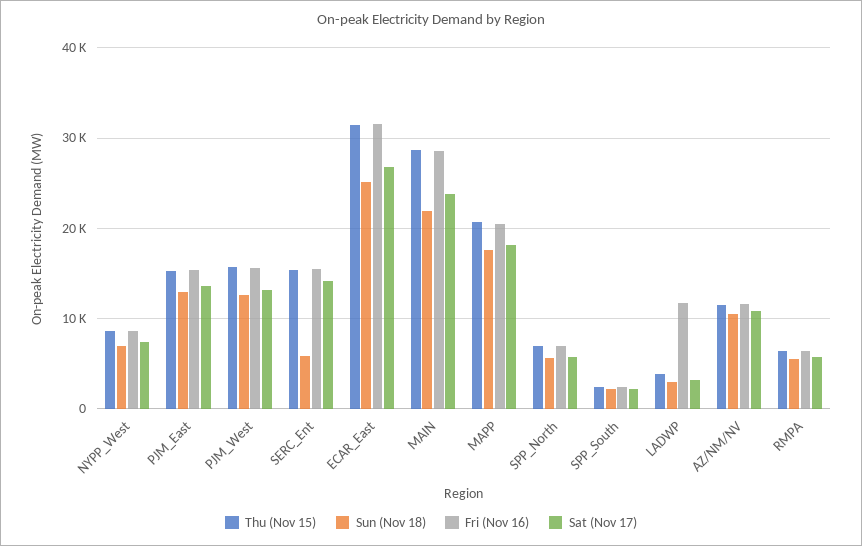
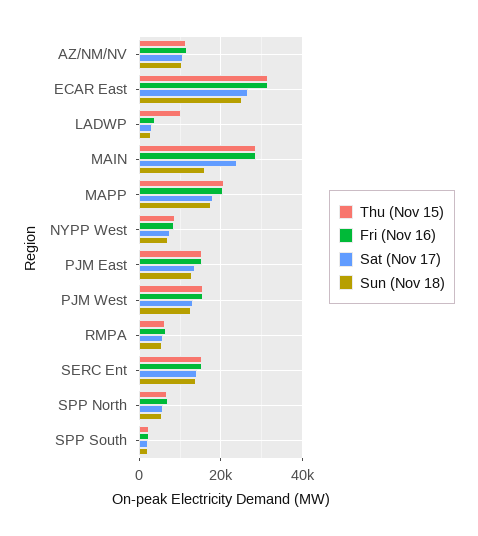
Sun (Nov 18), SERC_Ent: 6000 -> 14000
Sun (Nov 18), MAIN: 22000 -> 16000
Thu (Nov 15), LADWP: 4000 -> 10000
Fri (Nov 16), LADWP: 12000 -> 4000

